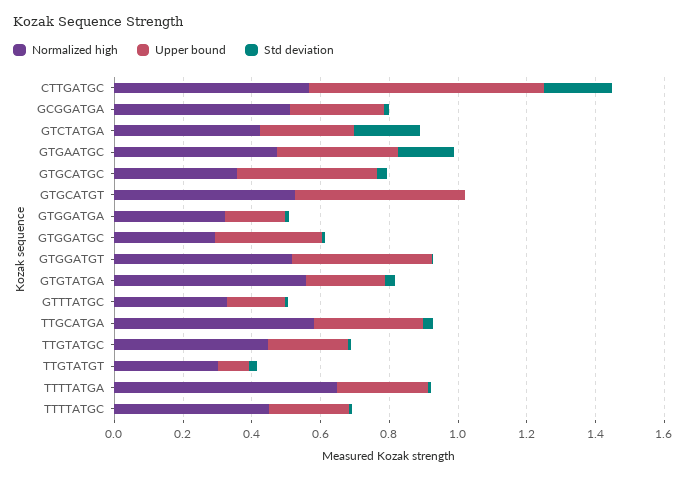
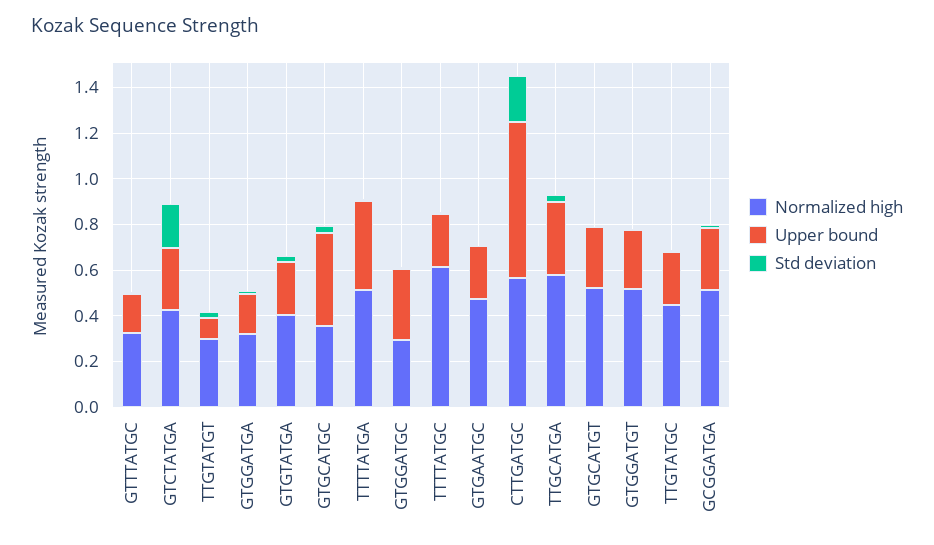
Upper bound, GTGAATGC: 0.35 -> 0.25
Std deviation, GTGAATGC: 0.15 -> 0
Upper bound, GTGCATGT: 0.5 -> 0.25
Upper bound, GTGGATGT: 0.4 -> 0.25
Normalized high, GTGTATGA: 0.55 -> 0.4
Normalized high, TTTTATGA: 0.65 -> 0.5
Upper bound, TTTTATGA: 0.25 -> 0.4
Normalized high, TTTTATGC: 0.45 -> 0.6

